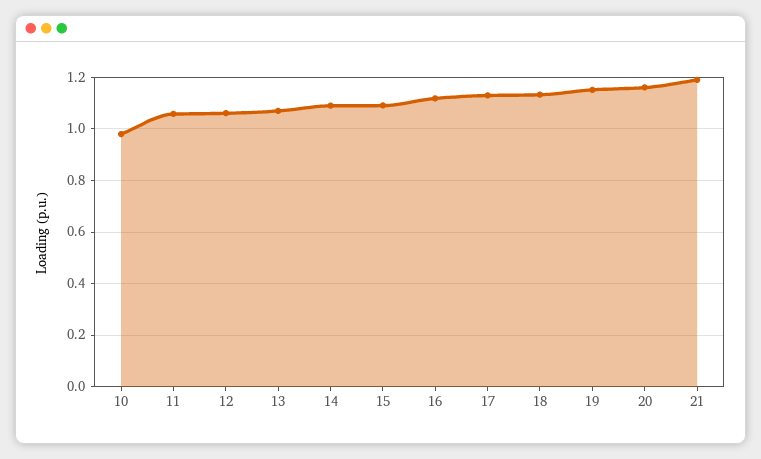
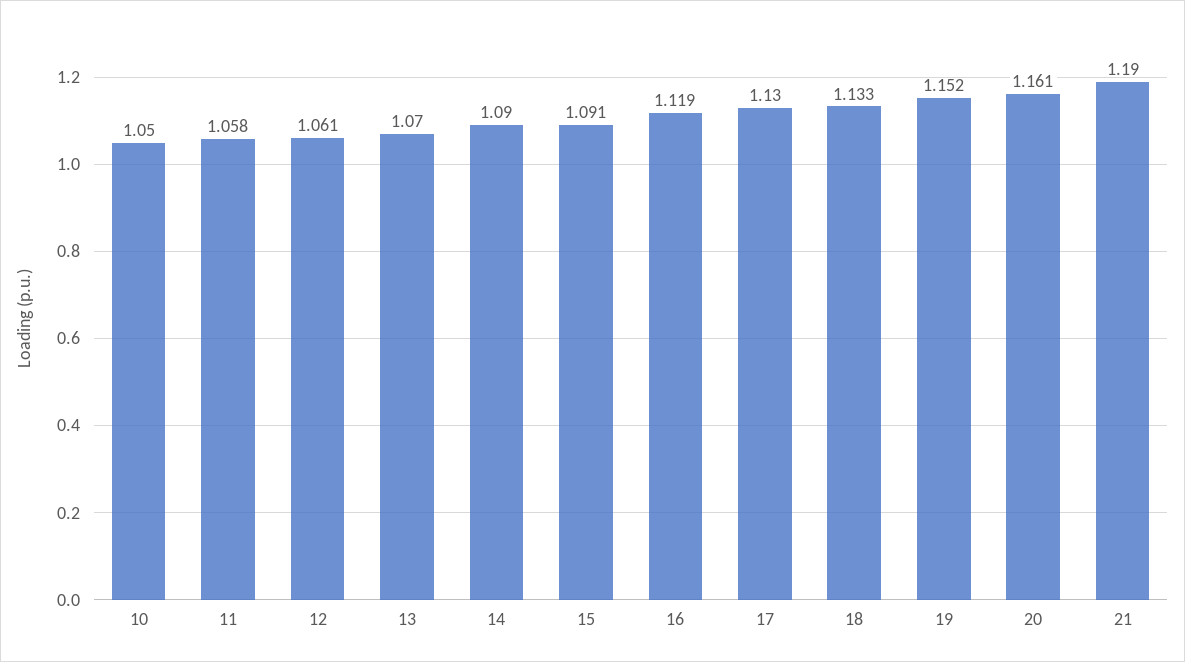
10: 0.975 -> 1.05

